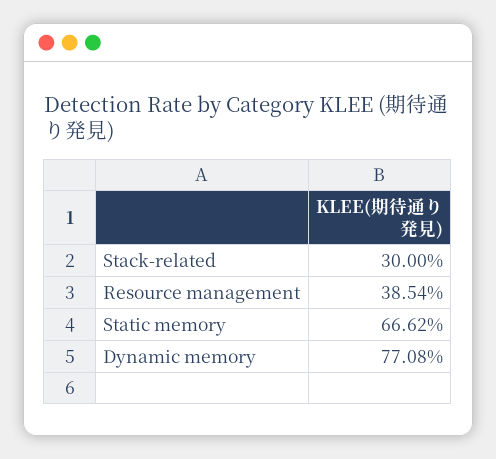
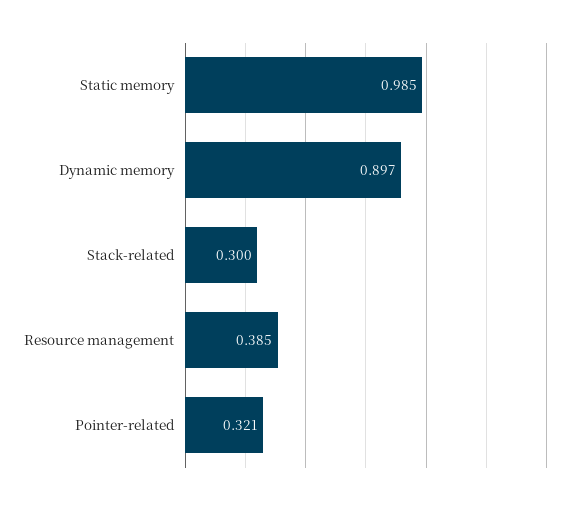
Static memory: 0.6662 -> 0.985
Dynamic memory: 0.7708 -> 0.897
Pointer-related: none -> 0.321

